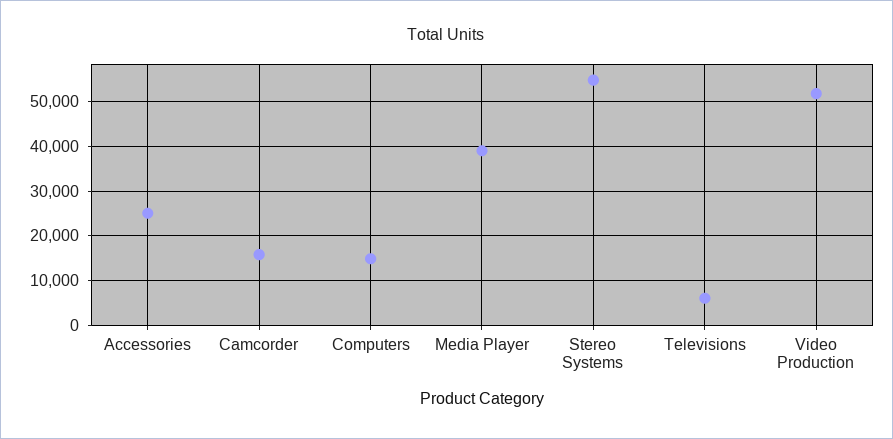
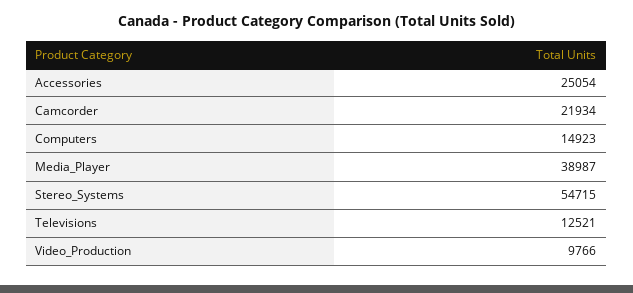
Camcorder: 16000 -> 21934
Televisions: 6000 -> 12521
Video Production: 52000 -> 9766

